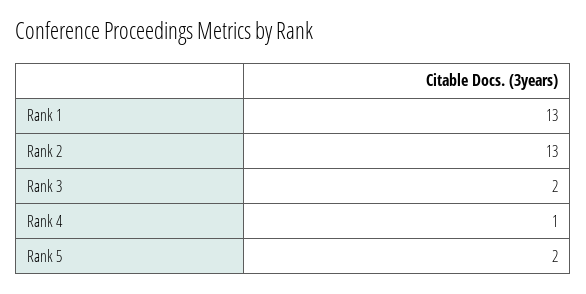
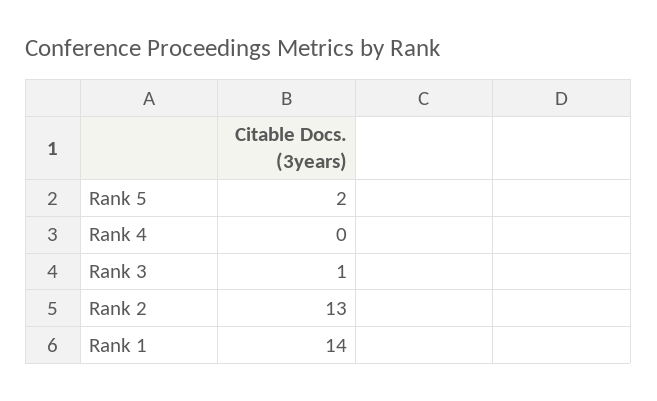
Rank 1: 13 -> 14
Rank 3: 2 -> 1
Rank 4: 1 -> 0

